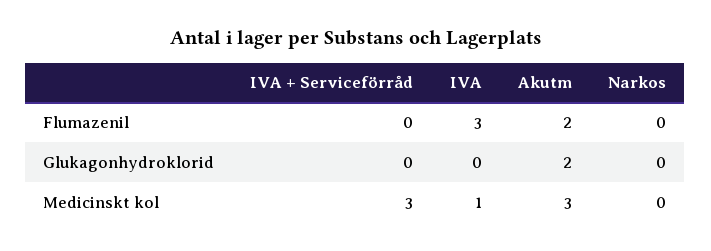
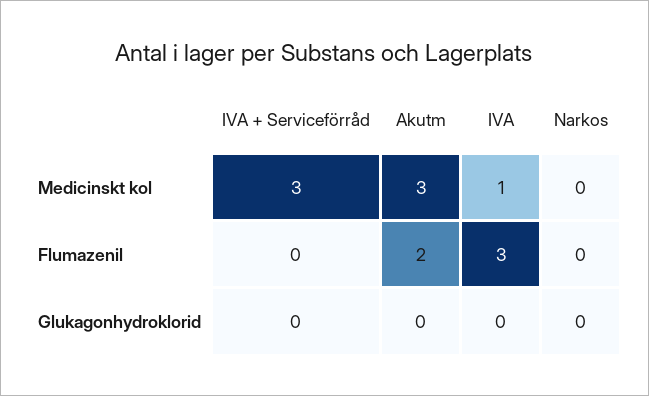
Akutm, Glukagonhydroklorid: 2 -> 0

